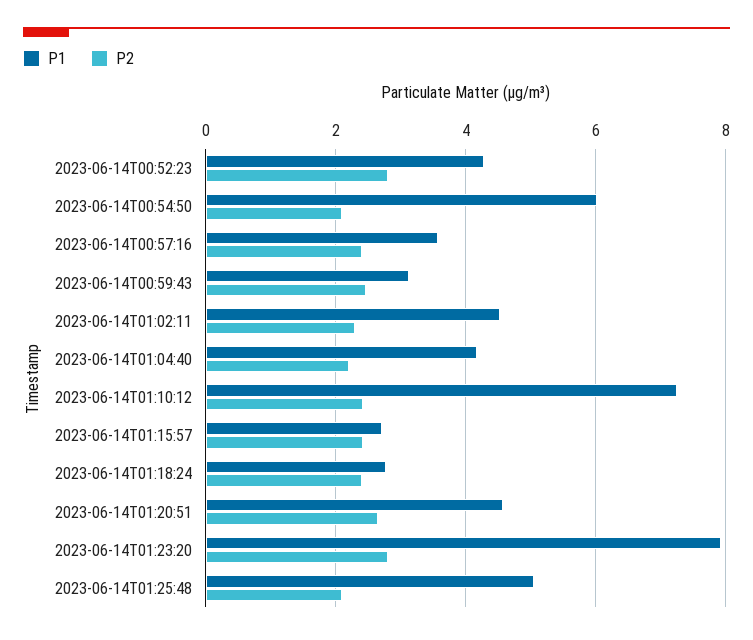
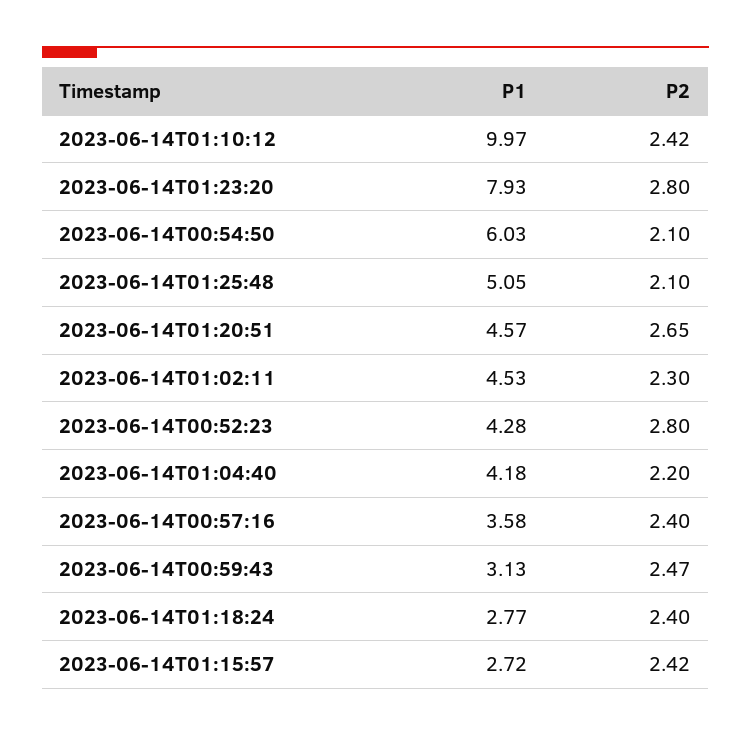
P1, 2023-06-14T01:10:12: 7.2 -> 9.97

